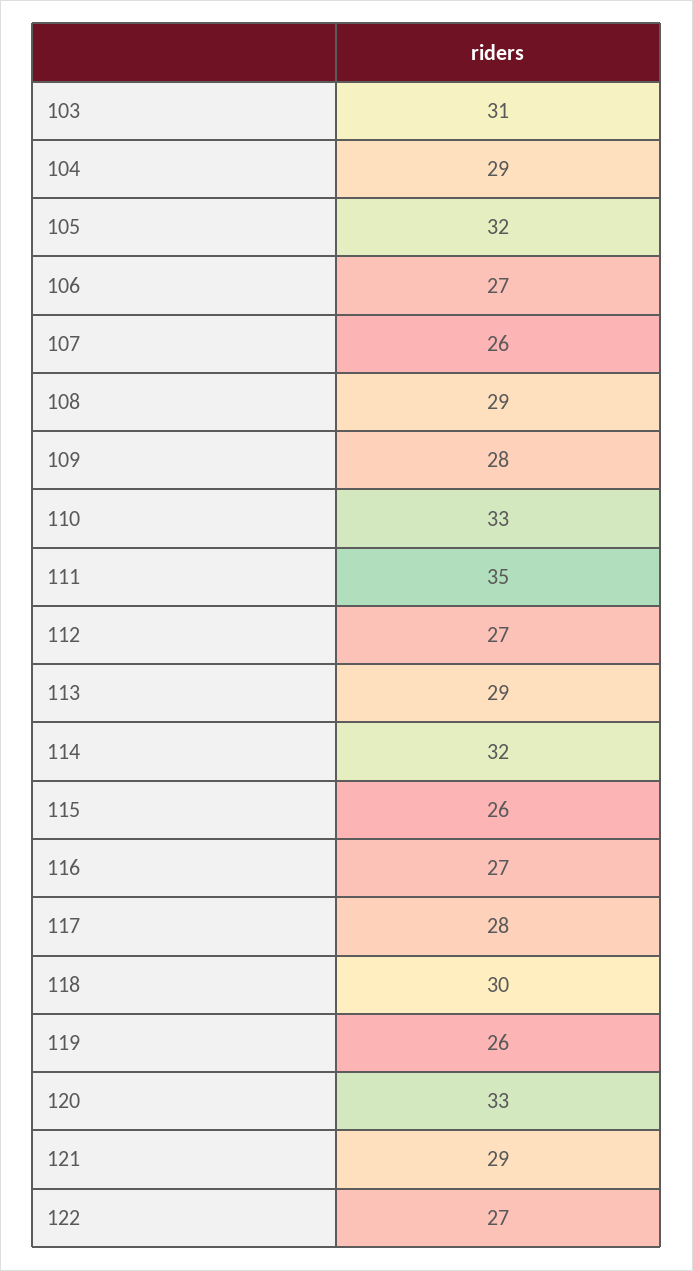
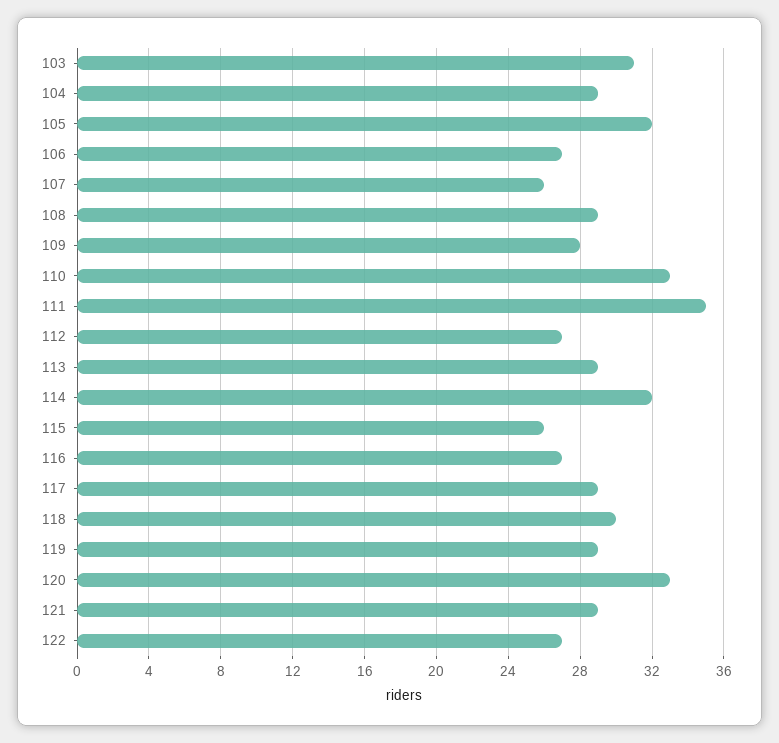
117: 28 -> 29
119: 26 -> 29

